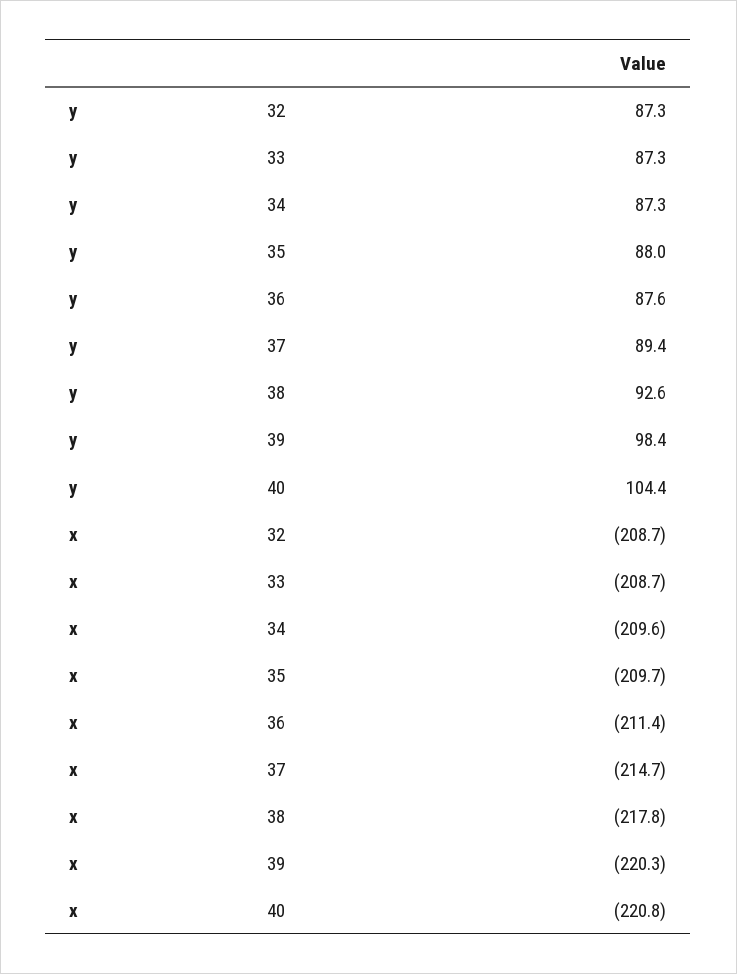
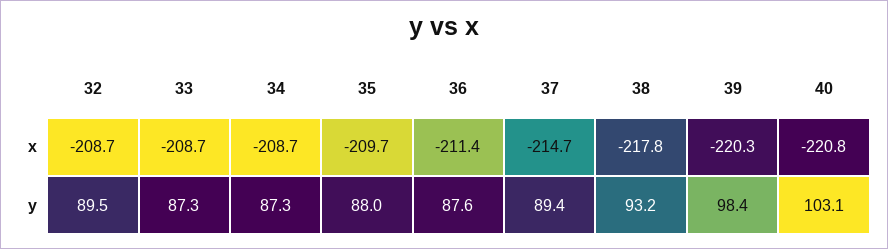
y, 32: 87.3 -> 89.5
y, 38: 92.6 -> 93.2
y, 40: 104.4 -> 103.1
x, 34: -209.6 -> -208.7

